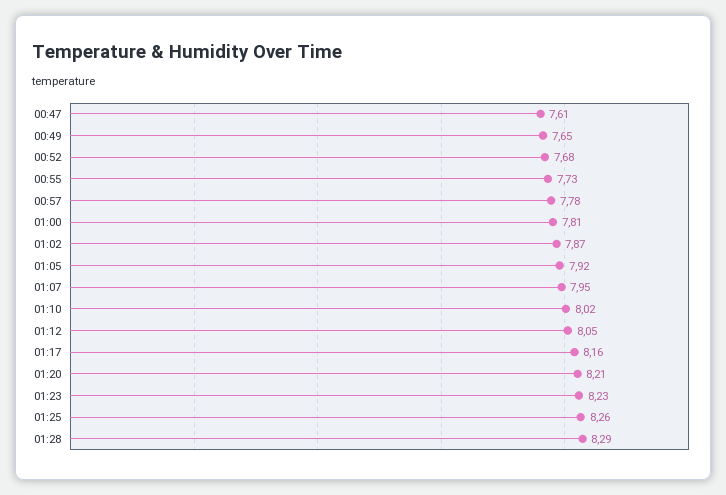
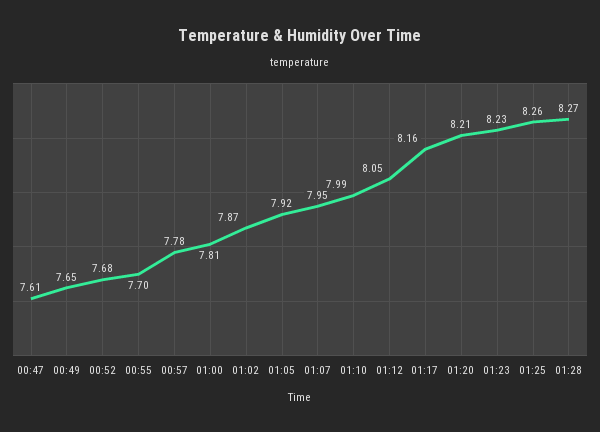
00:55: 7.73 -> 7.7
01:10: 8.02 -> 7.99
01:28: 8.29 -> 8.27

